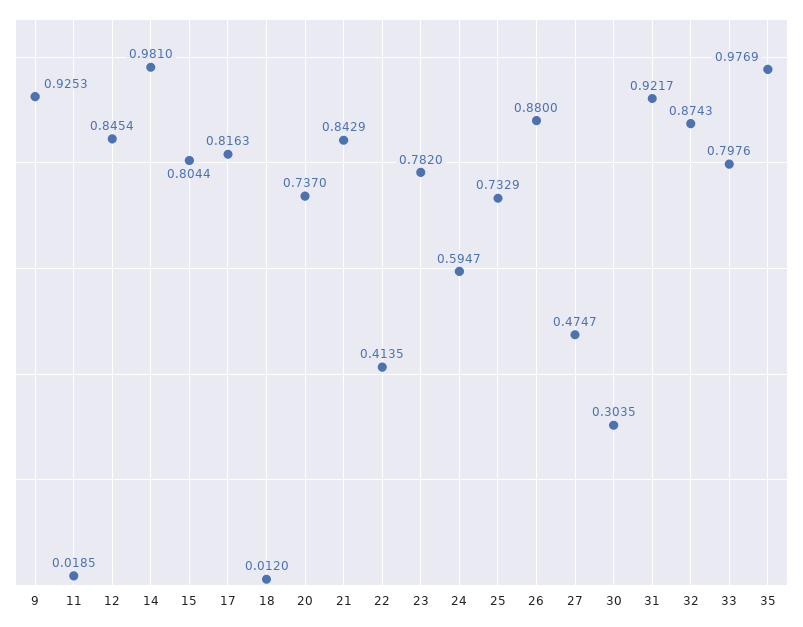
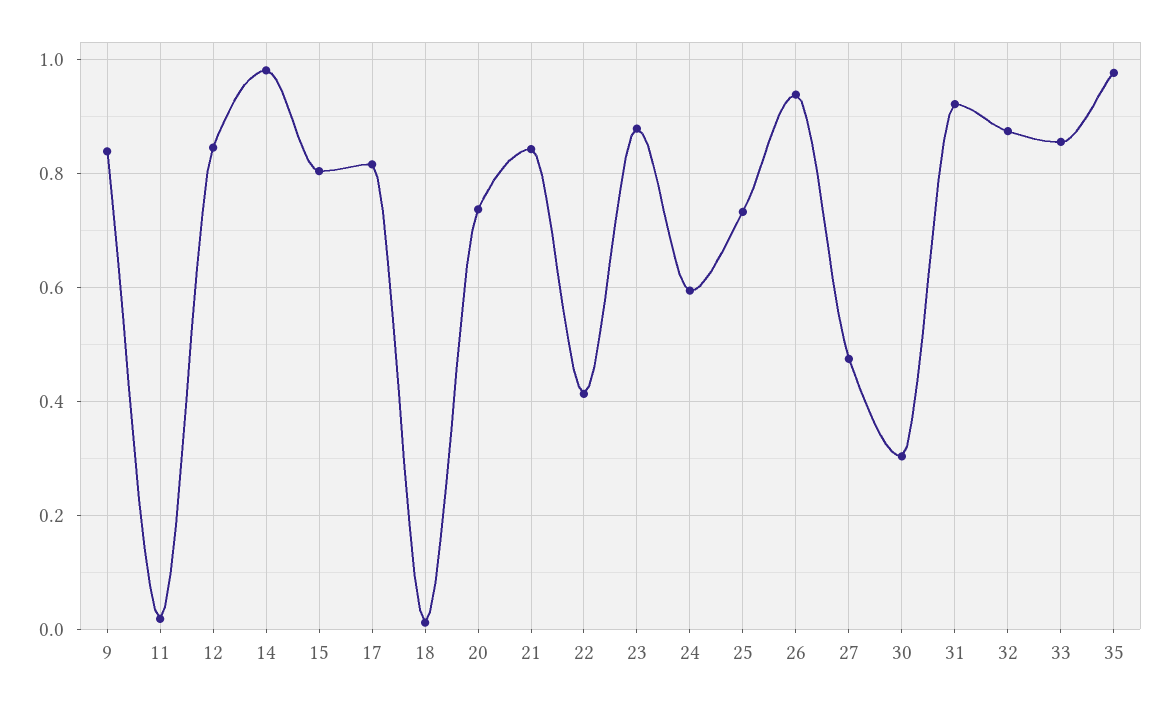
9: 0.9253 -> 0.84
23: 0.782 -> 0.88
26: 0.88 -> 0.94
33: 0.7976 -> 0.86

